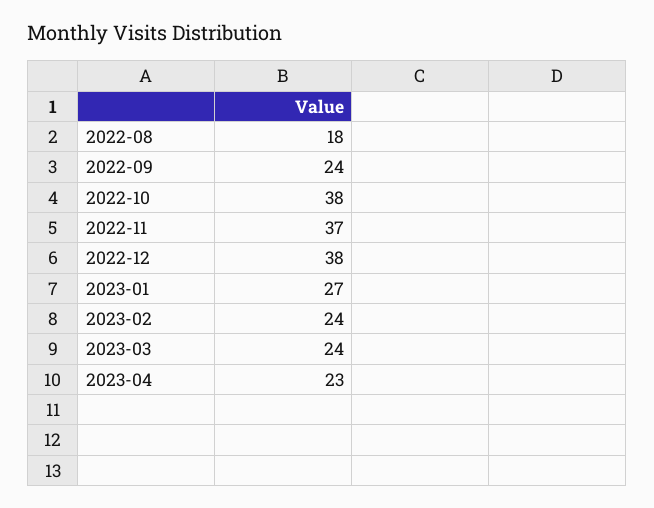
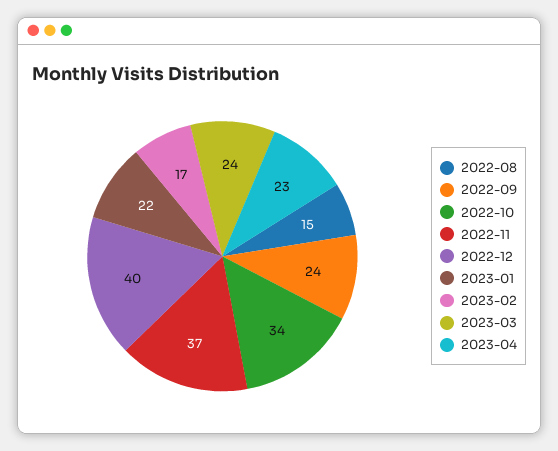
2022-08: 18 -> 15
2022-10: 38 -> 34
2022-12: 38 -> 40
2023-01: 27 -> 22
2023-02: 24 -> 17

